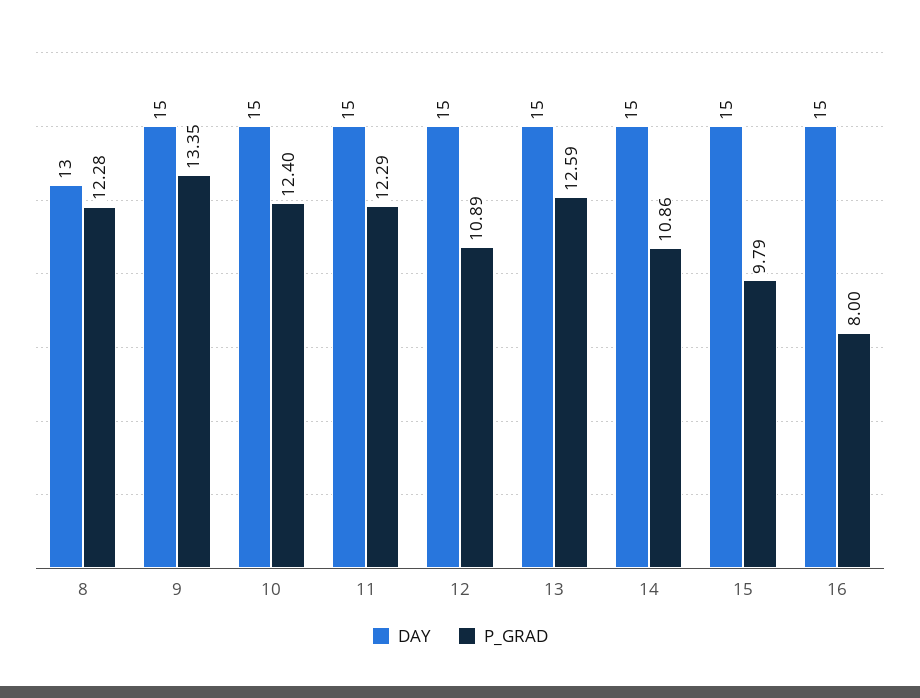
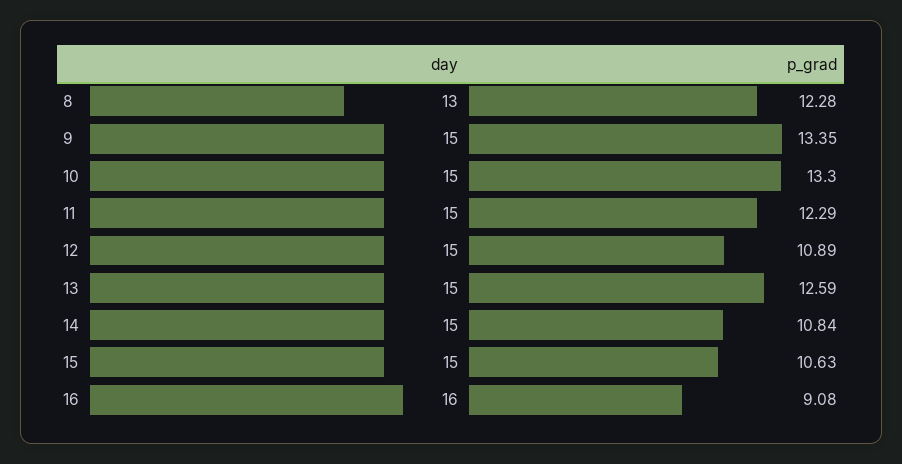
P_GRAD, 10: 12.4 -> 13.3
P_GRAD, 14: 10.86 -> 10.84
P_GRAD, 15: 9.79 -> 10.63
DAY, 16: 15 -> 16
P_GRAD, 16: 8 -> 9.08

